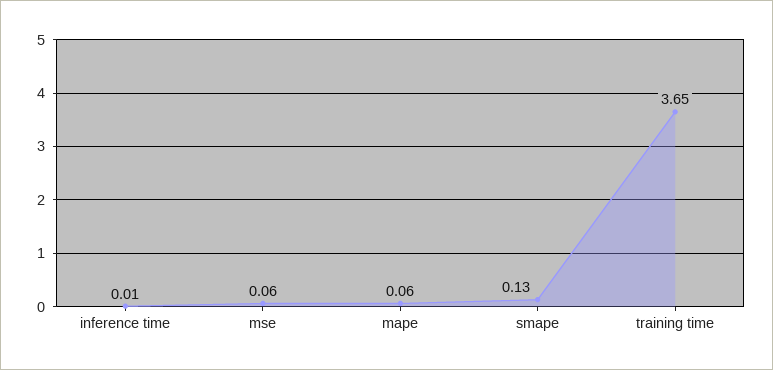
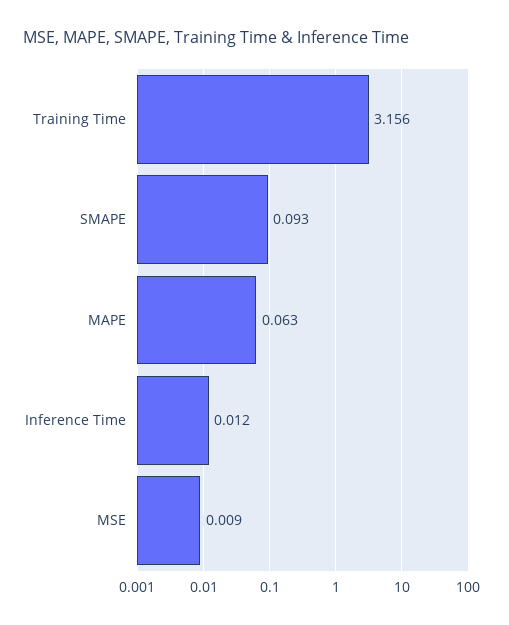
mse: 0.06 -> 0.009
smape: 0.13 -> 0.093
training time: 3.65 -> 3.156

